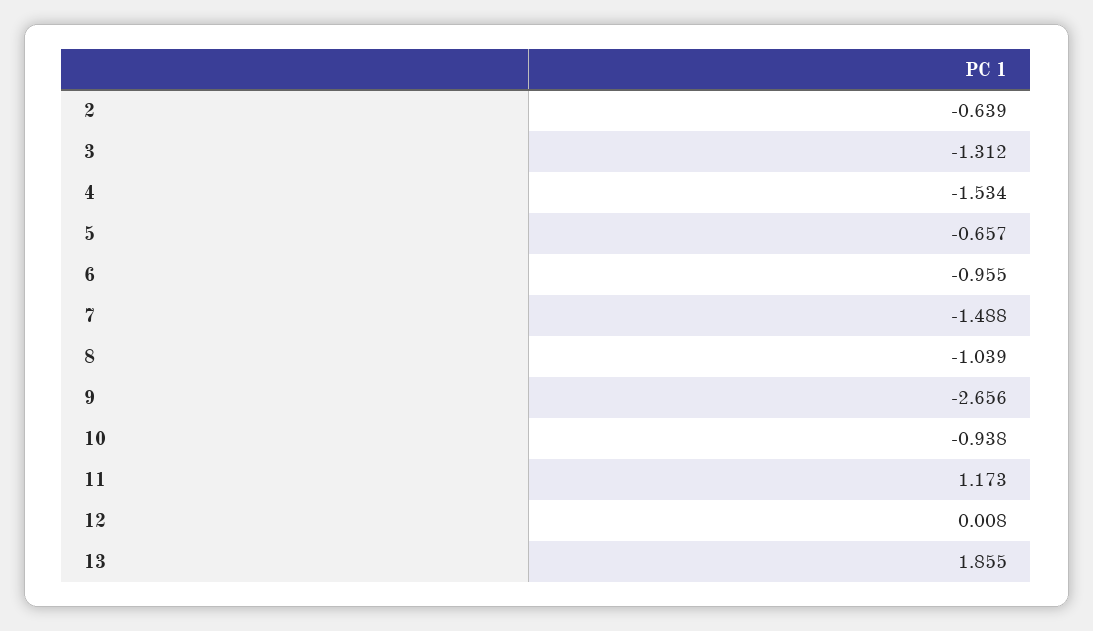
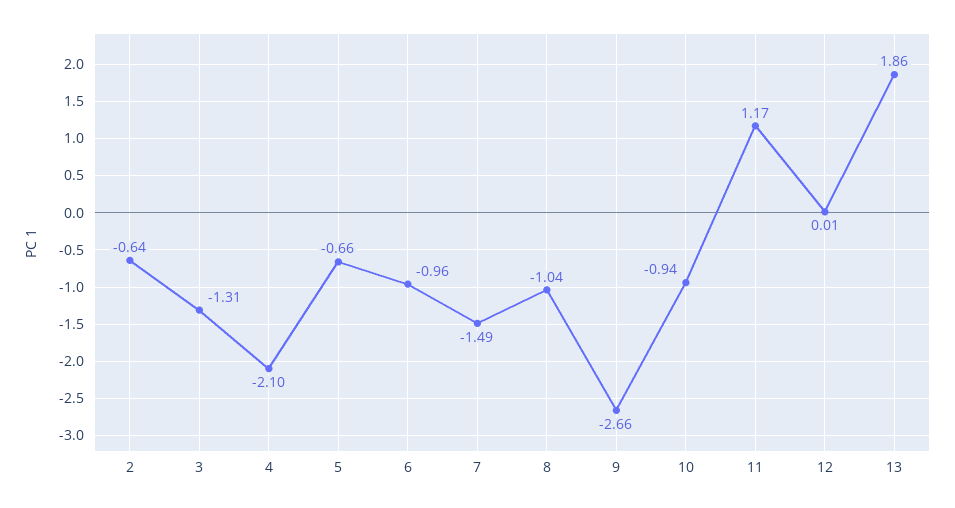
4: -1.534 -> -2.1

